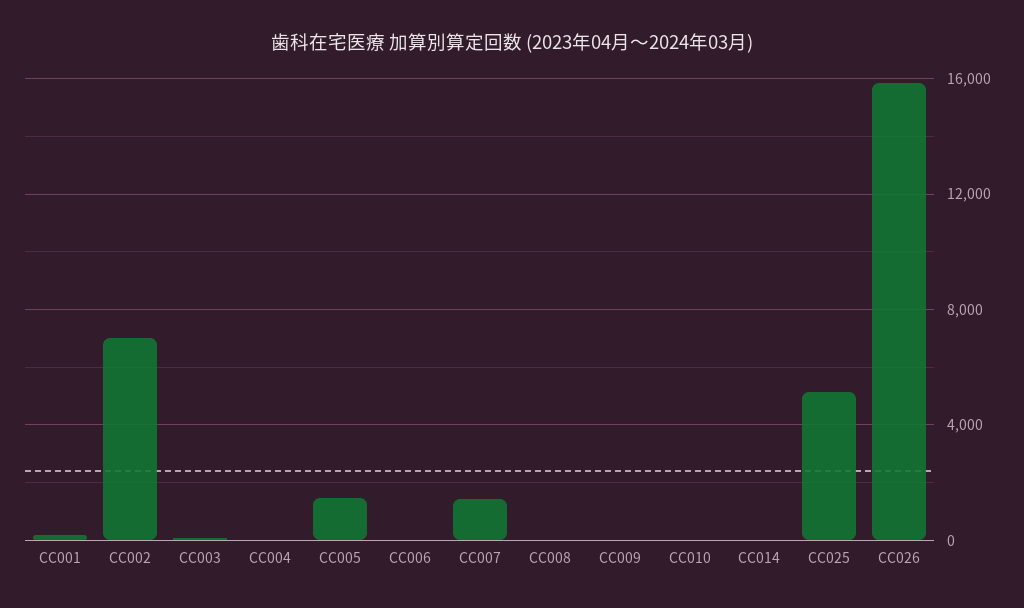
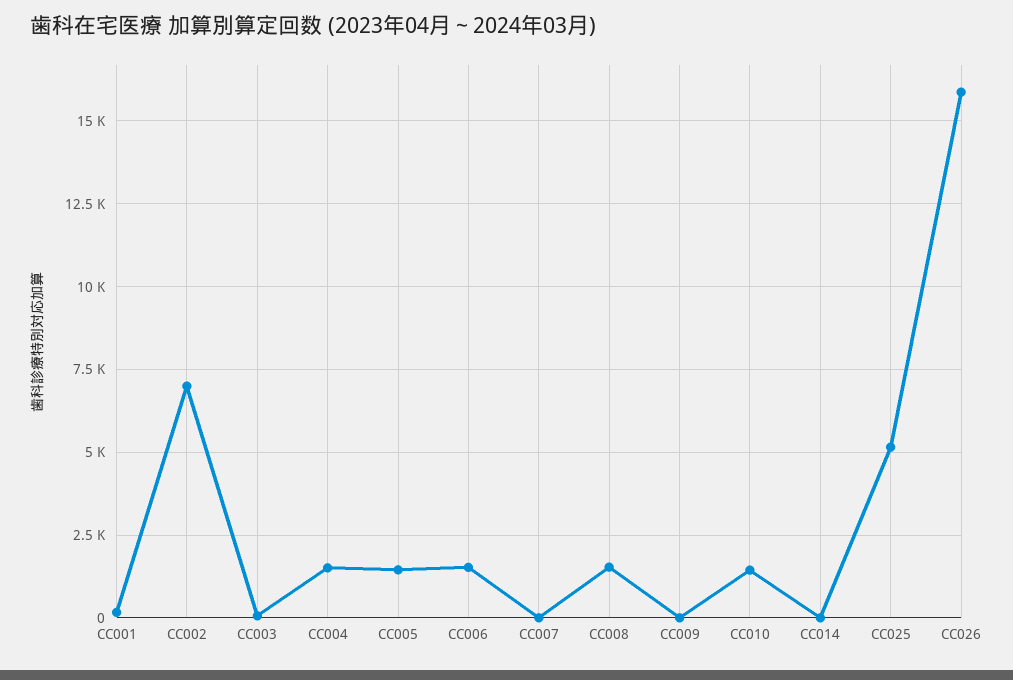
CC004: 0 -> 1500
CC006: 0 -> 1500
CC007: 1500 -> 0
CC008: 0 -> 1500
CC010: 0 -> 1500

